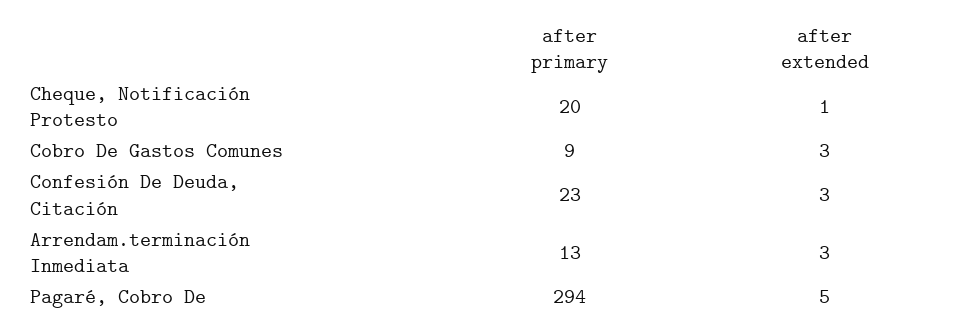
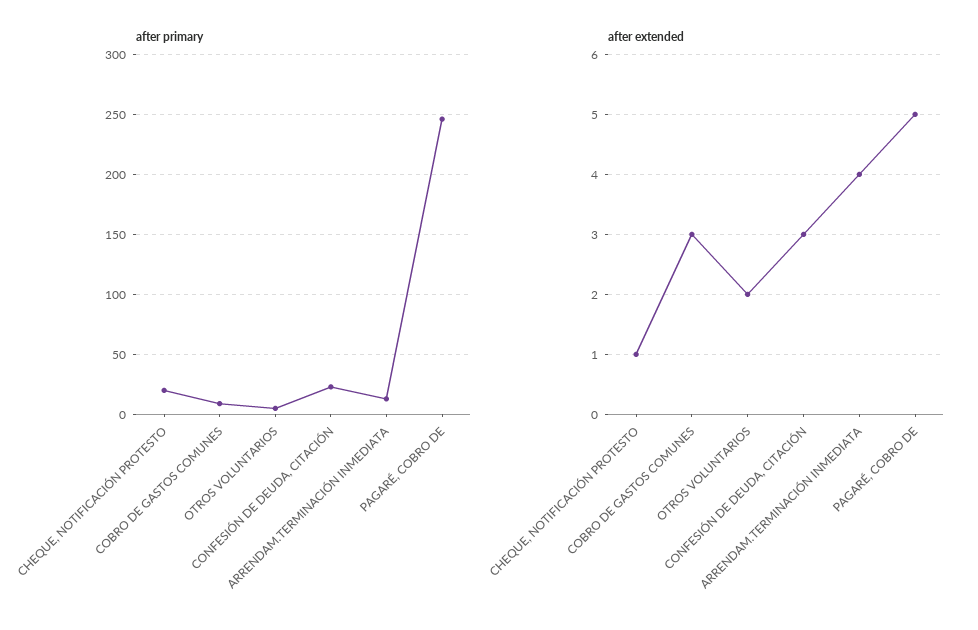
after extended, Arrendam.terminación Inmediata: 3 -> 4
after primary, Pagaré, Cobro De: 294 -> 245
after primary, OTROS VOLUNTARIOS: none -> 5
after extended, OTROS VOLUNTARIOS: none -> 2

